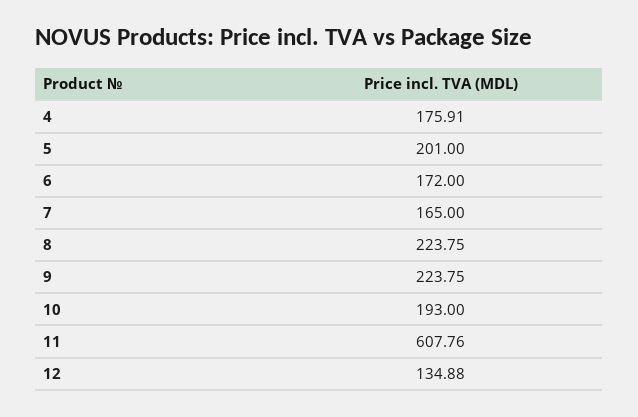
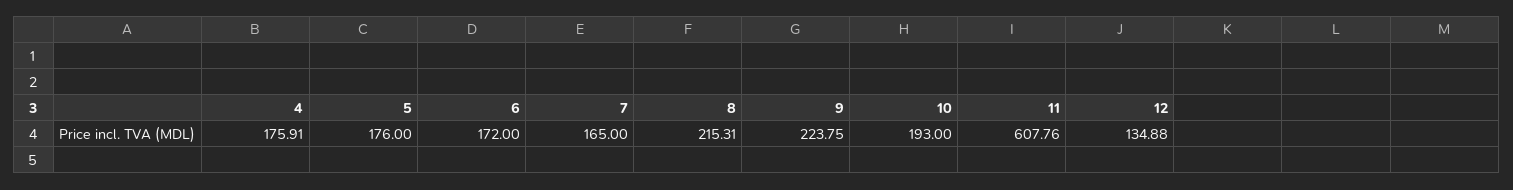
5: 201 -> 176
8: 223.75 -> 215.31

